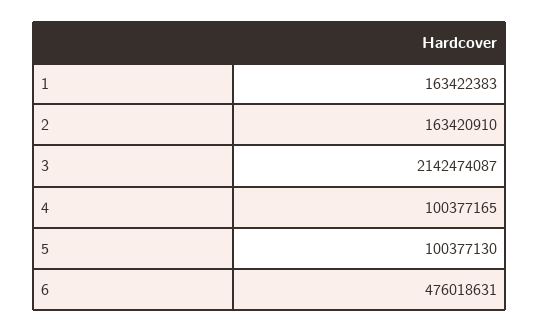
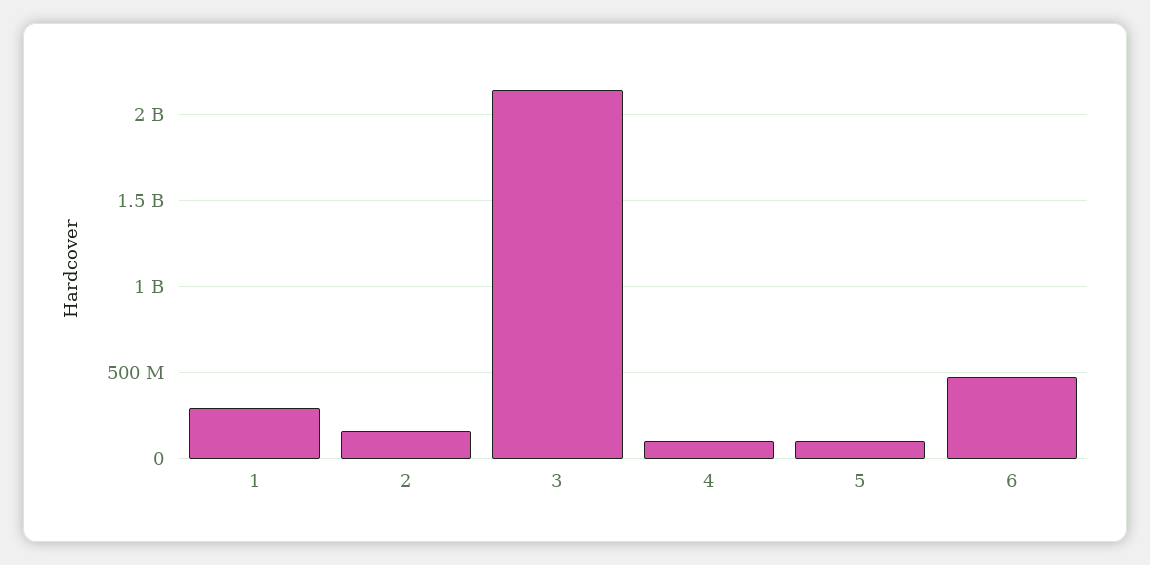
1: 163422383 -> 300000000

